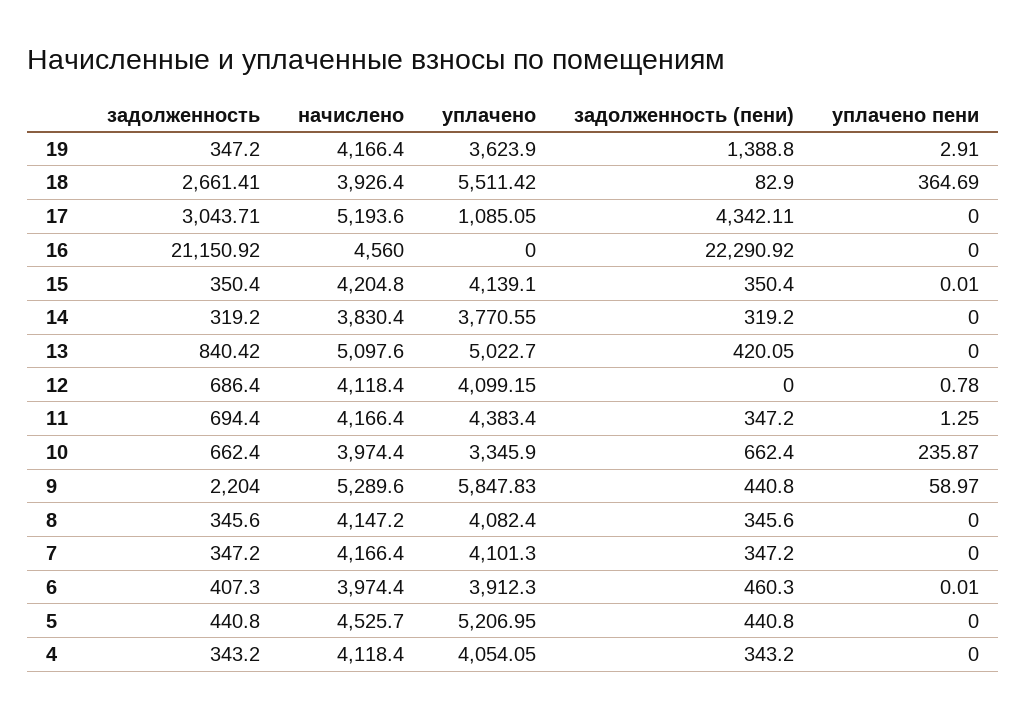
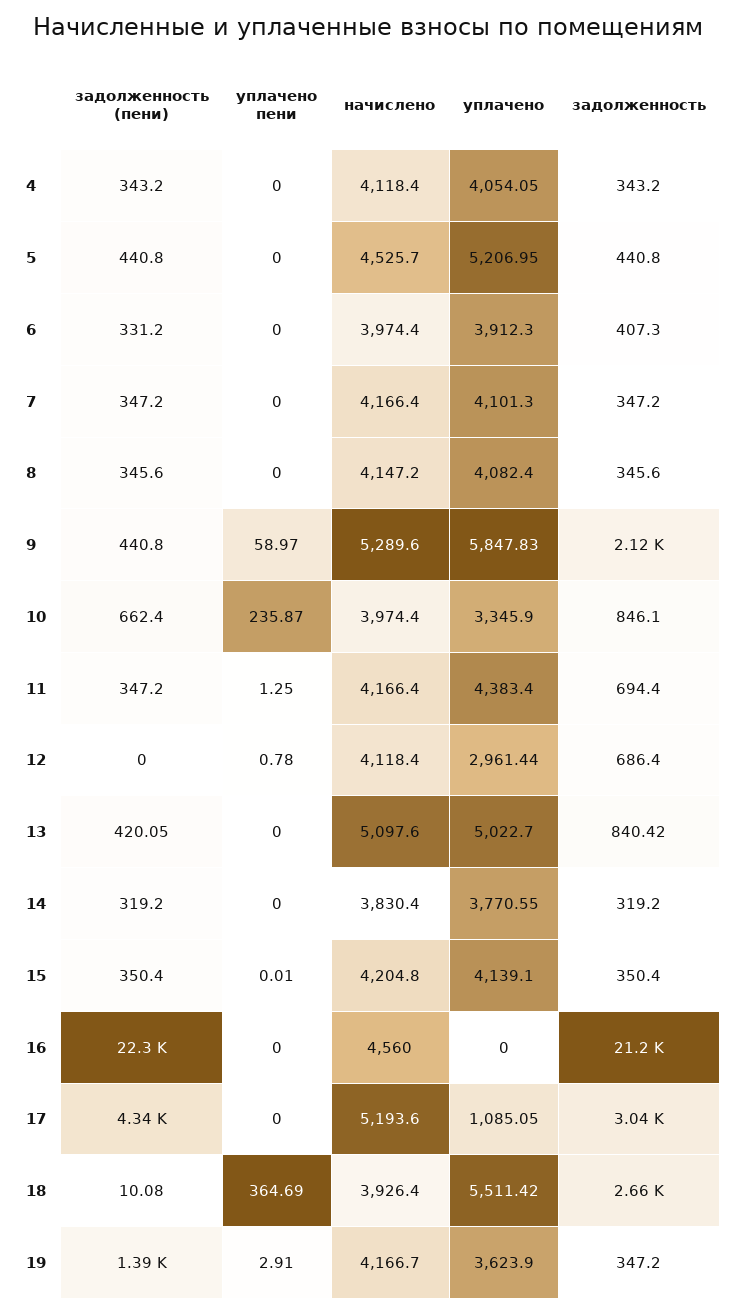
начислено, 19: 4166.4 -> 4166.7
задолженность (пени), 18: 82.9 -> 10.08
уплачено, 12: 4099.15 -> 2961.44
задолженность, 10: 662.4 -> 846.1
задолженность, 9: 2204 -> 2120
задолженность (пени), 6: 460.3 -> 331.2
уплачено пени, 6: 0.01 -> 0

